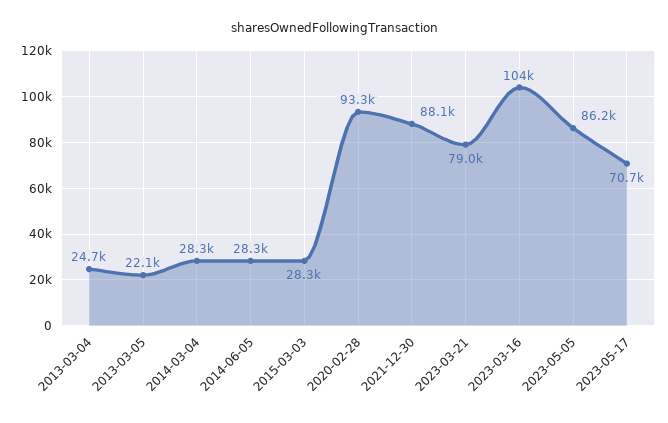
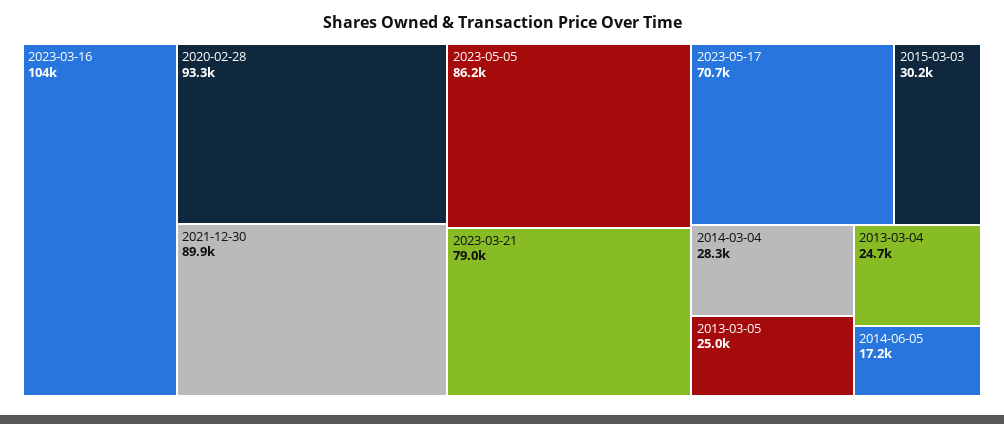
2013-03-05: 22100 -> 25000
2014-06-05: 28300 -> 17200
2015-03-03: 28300 -> 30200
2021-12-30: 88100 -> 89900

